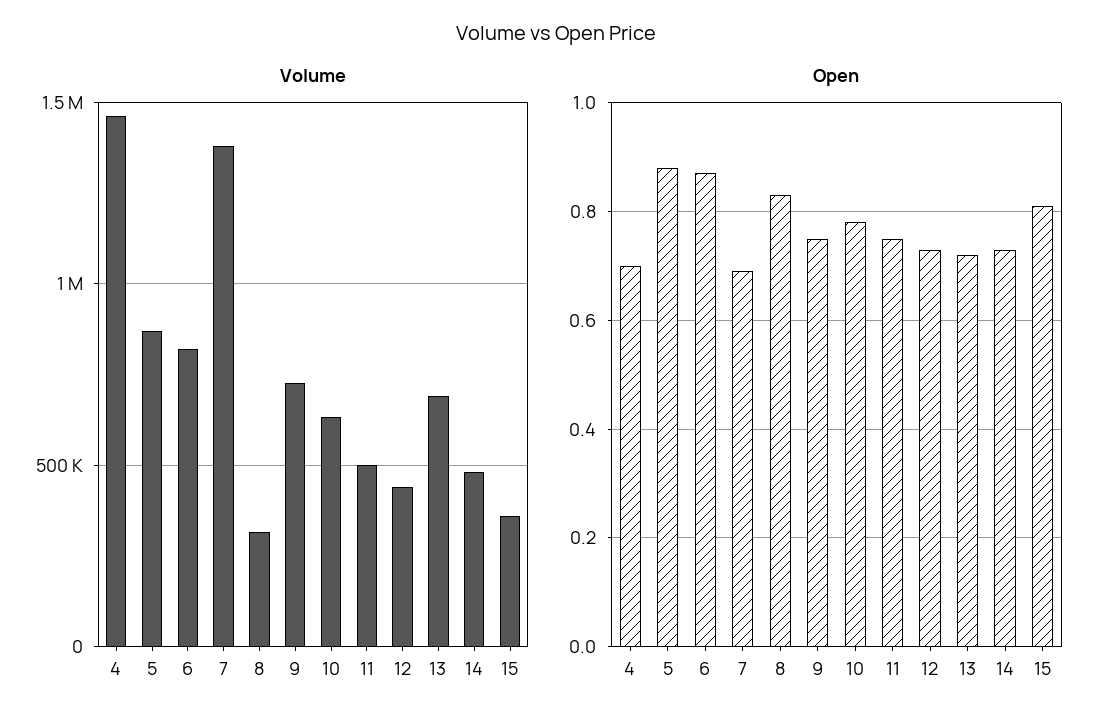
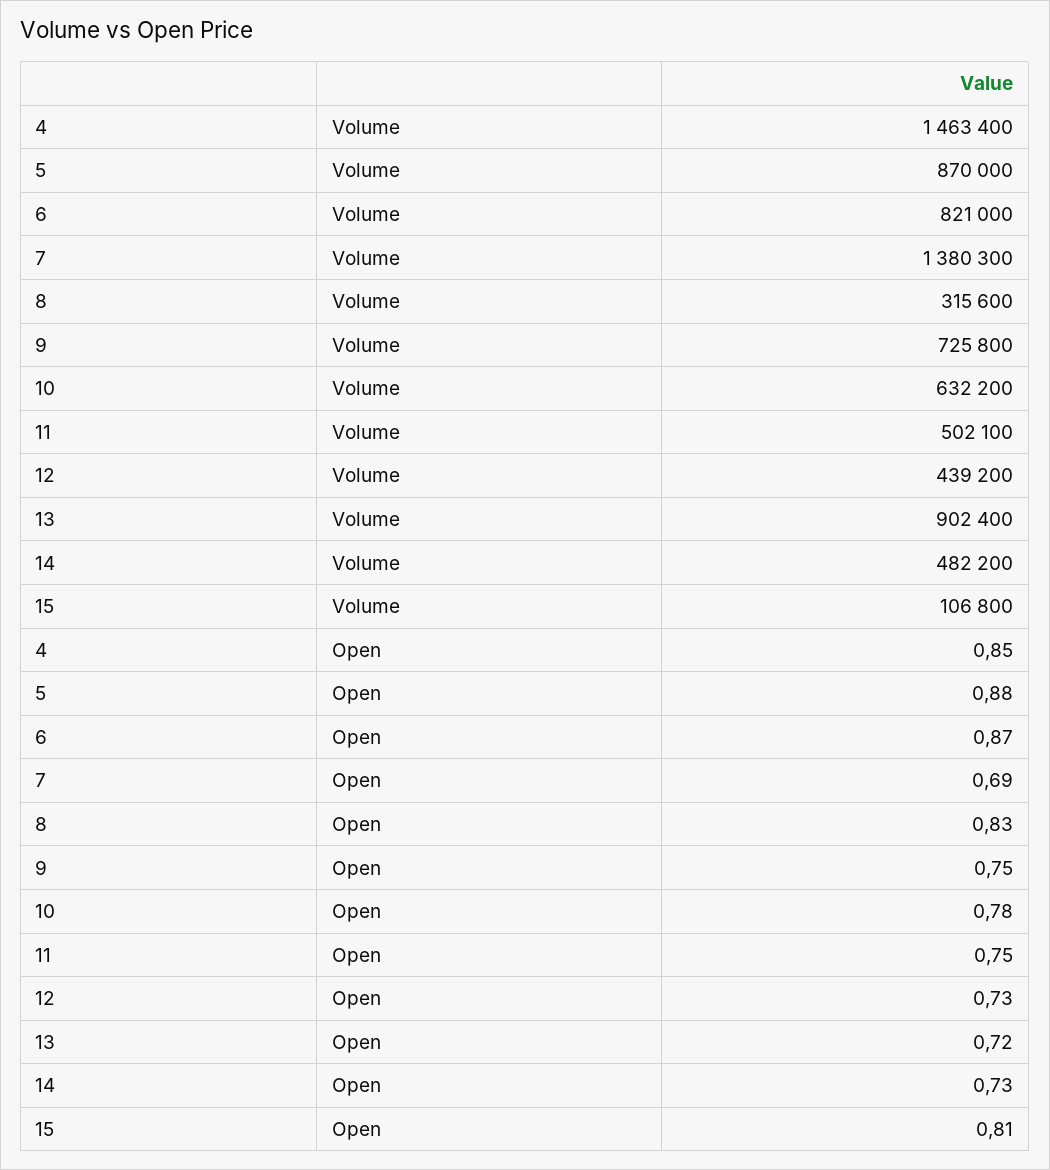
Volume, 13: 700000 -> 902400
Volume, 15: 350000 -> 106800
Open, 4: 0.7 -> 0.85

